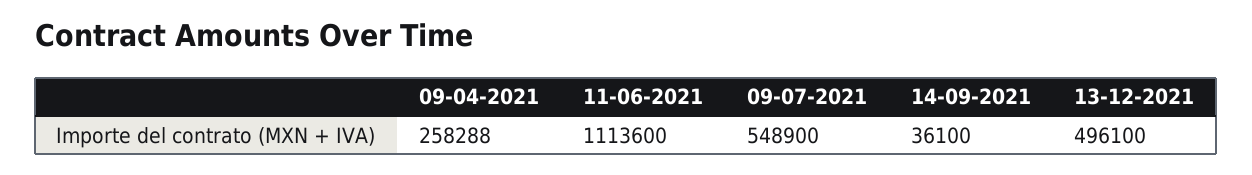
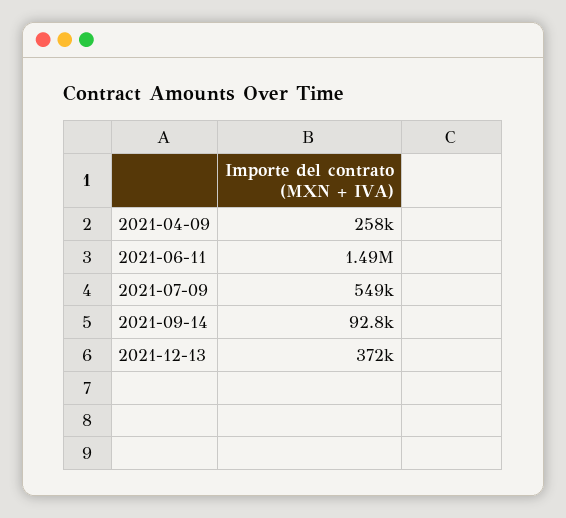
11-06-2021: 1113600 -> 1490000
14-09-2021: 36100 -> 92800
13-12-2021: 496100 -> 372000

